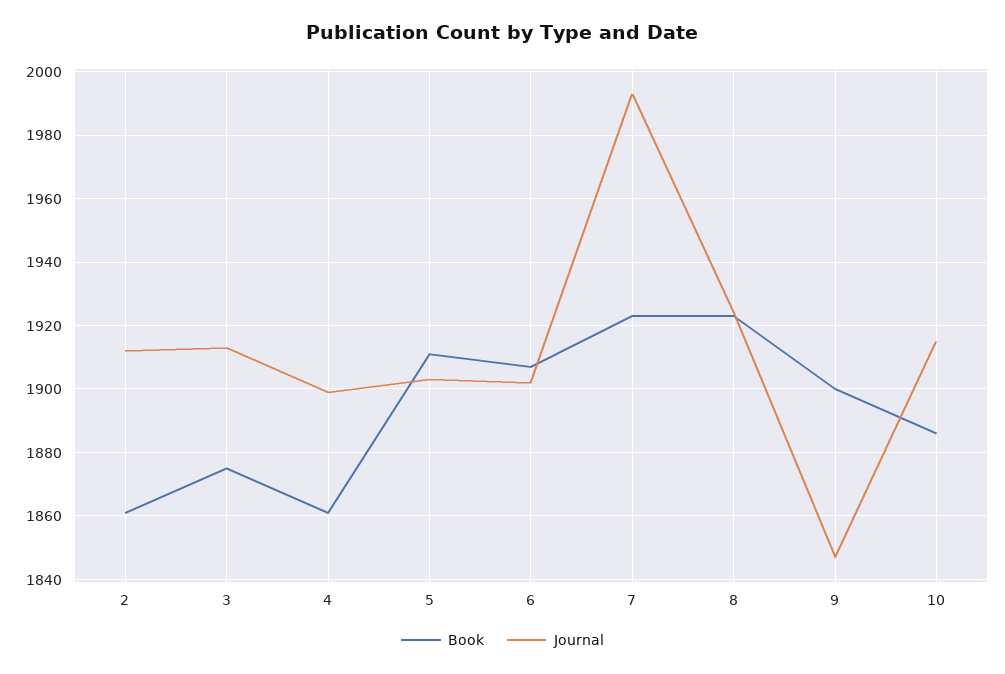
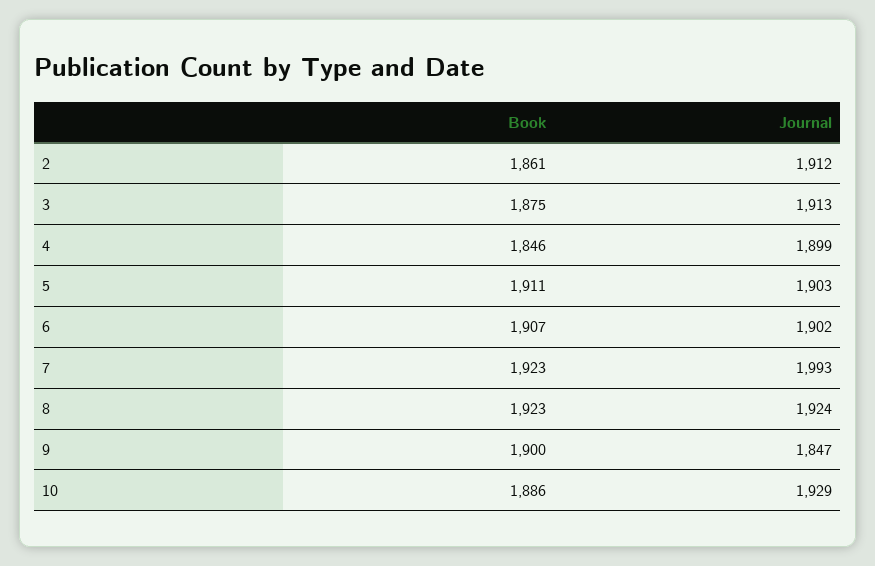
Book, 4: 1860 -> 1846
Journal, 10: 1915 -> 1929

